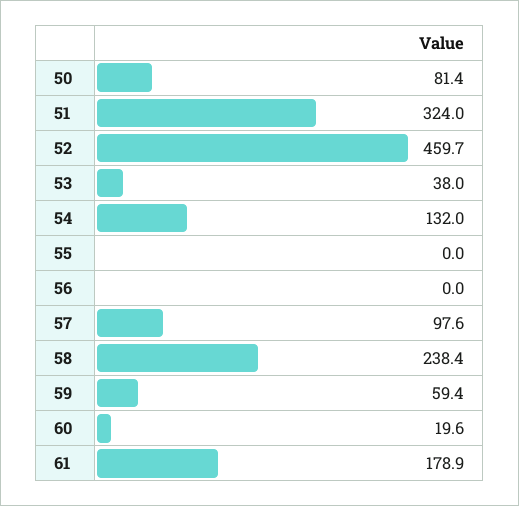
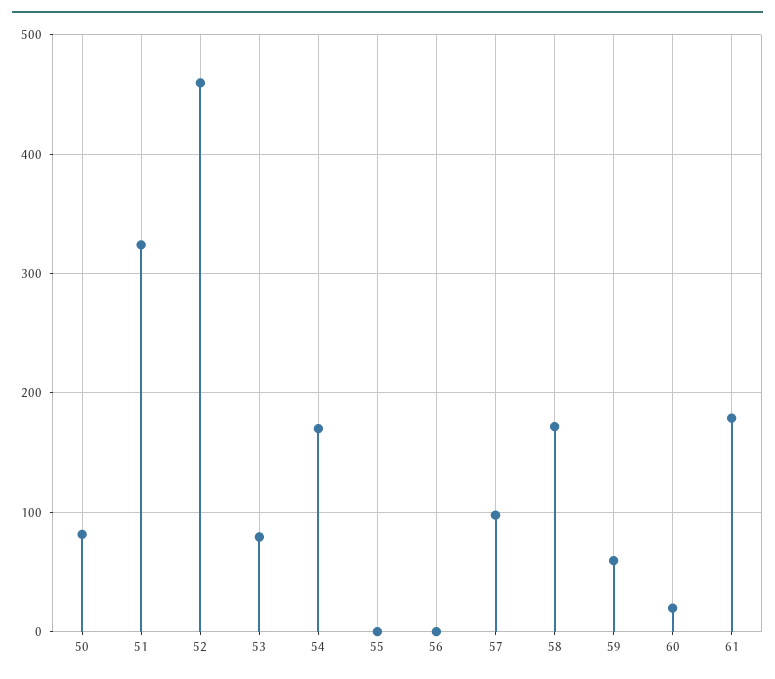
53: 38 -> 80
54: 132 -> 170
58: 238.4 -> 170

